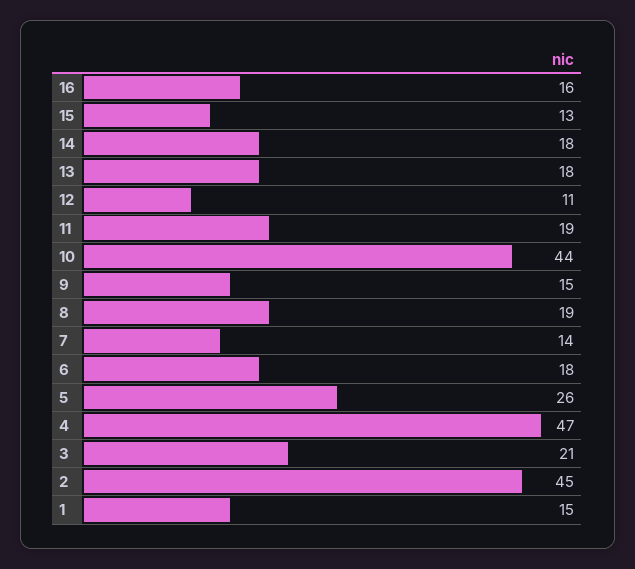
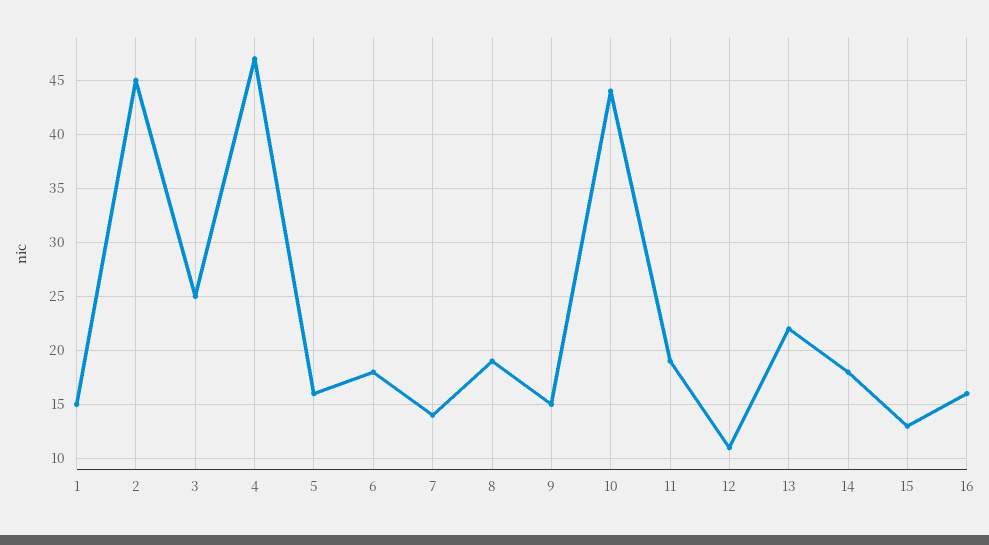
13: 18 -> 22
5: 26 -> 16
3: 21 -> 25

